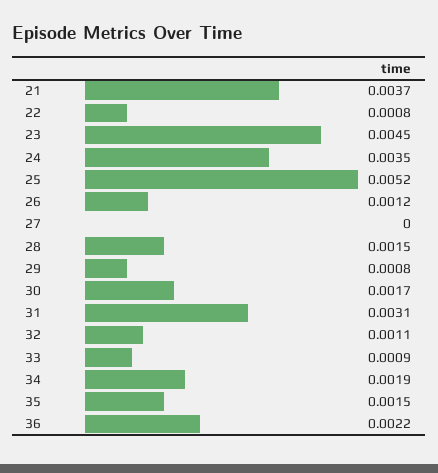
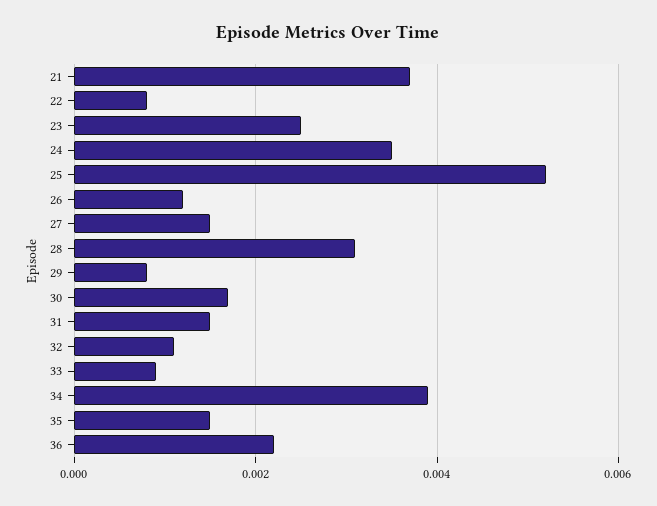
23: 0.0045 -> 0.0025
27: 0 -> 0.0015
28: 0.0015 -> 0.003
31: 0.0031 -> 0.0015
34: 0.0019 -> 0.004

